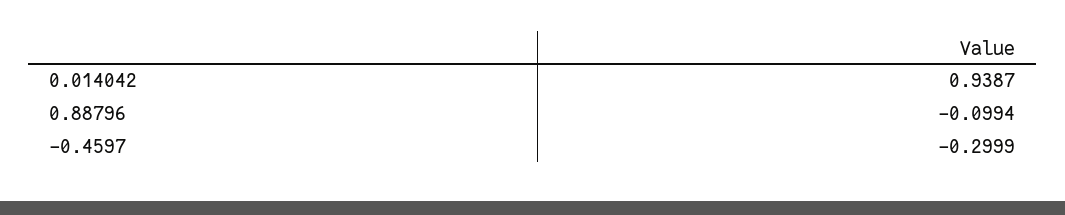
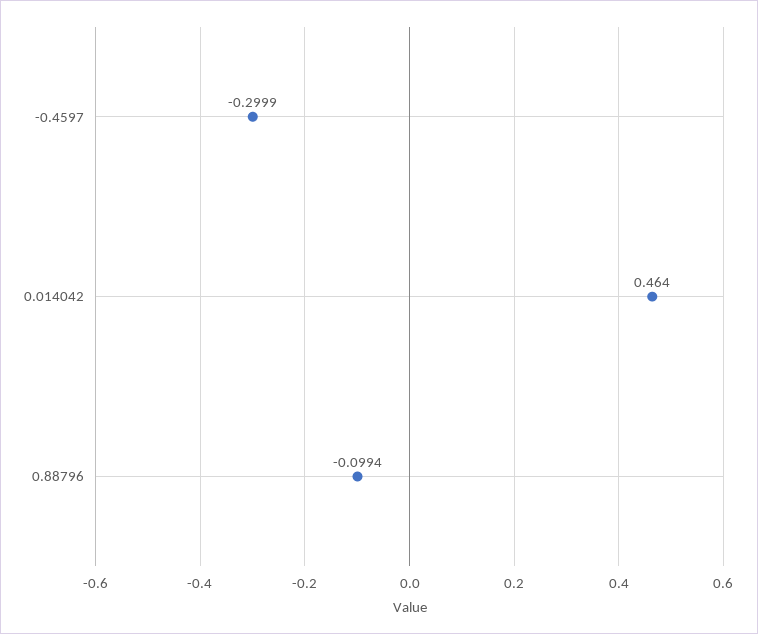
0.014042: 0.9387 -> 0.464

